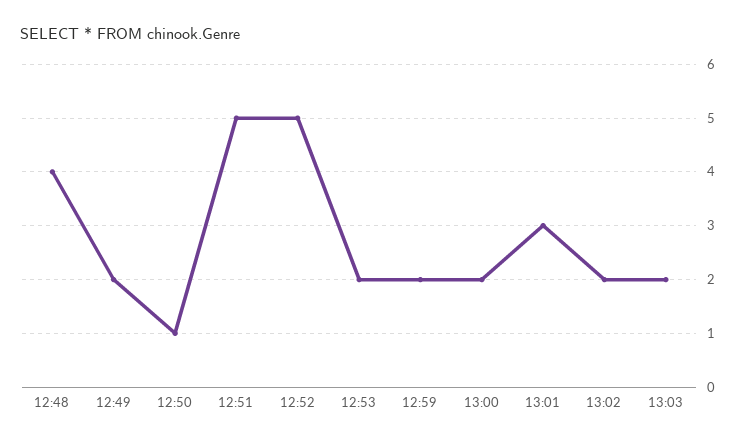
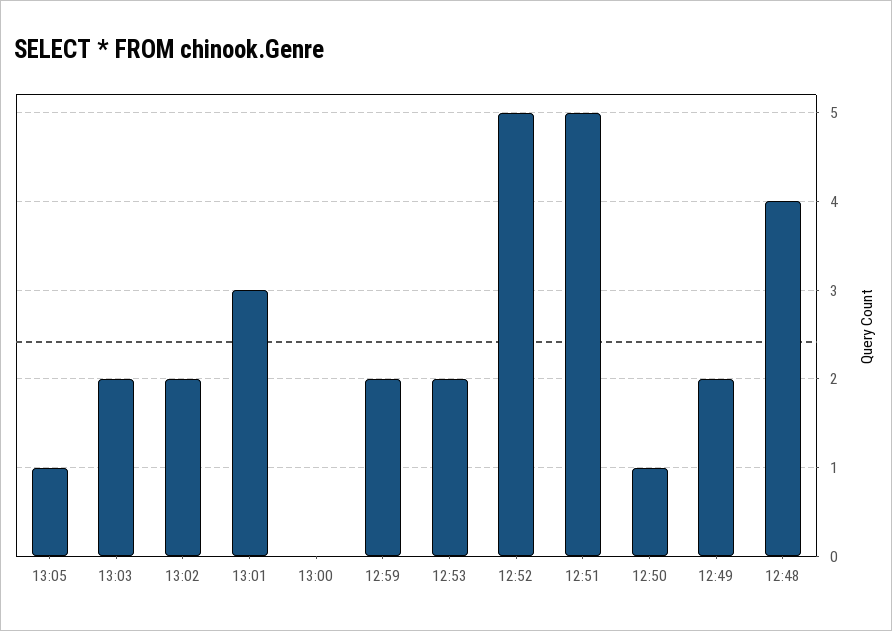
13:00: 2 -> 0
13:05: none -> 1

